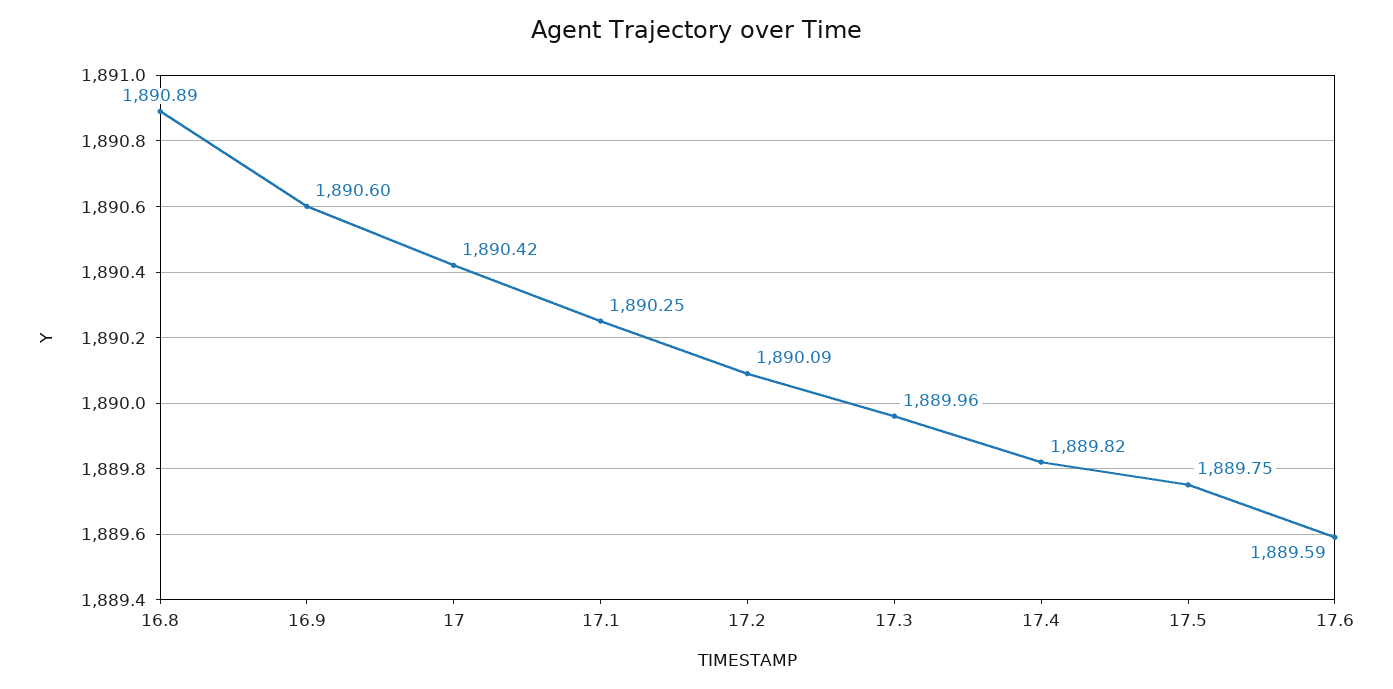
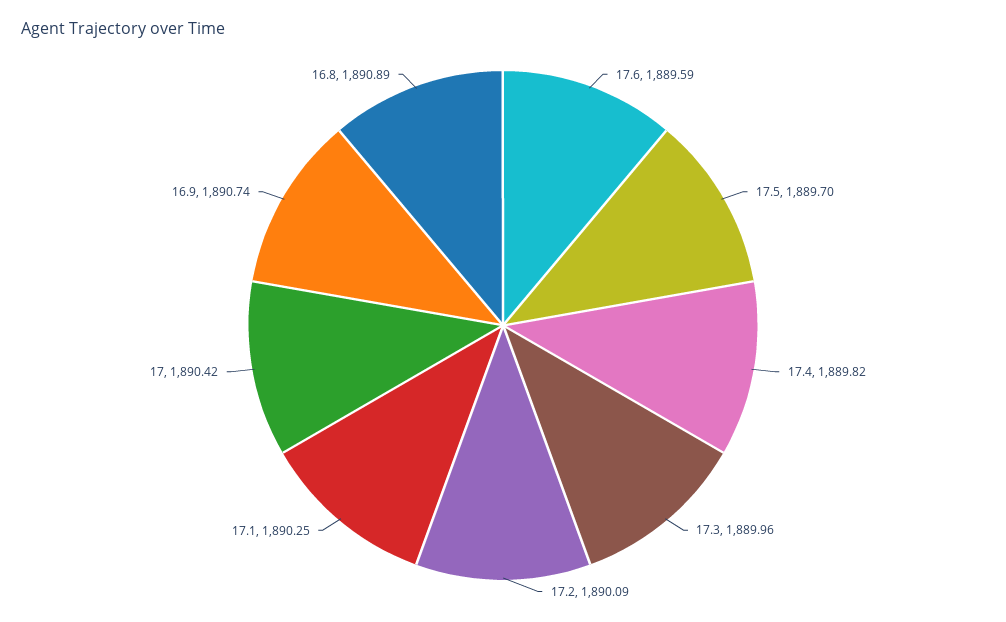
16.9: 1890.6 -> 1890.74
17.5: 1889.75 -> 1889.7

